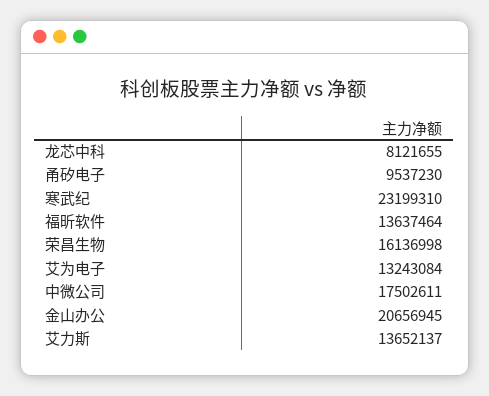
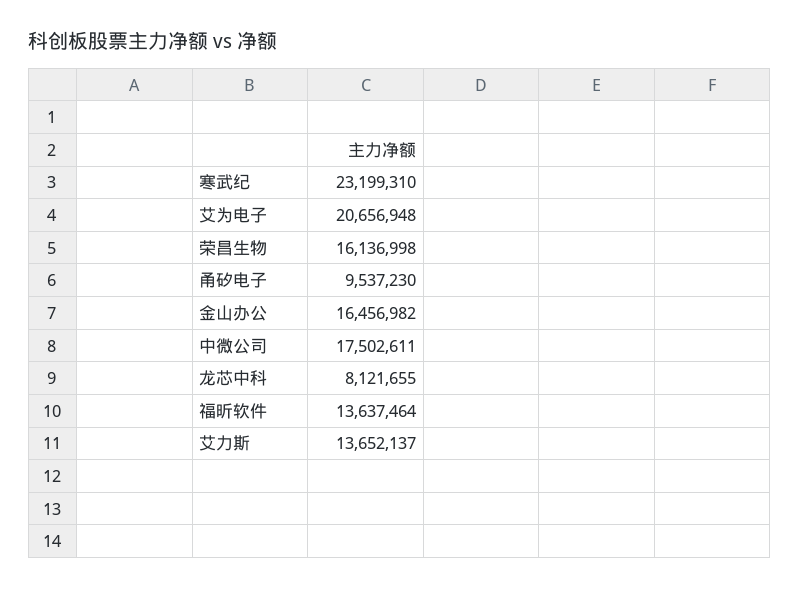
艾为电子: 13243084 -> 20656948
金山办公: 20656945 -> 16456982

